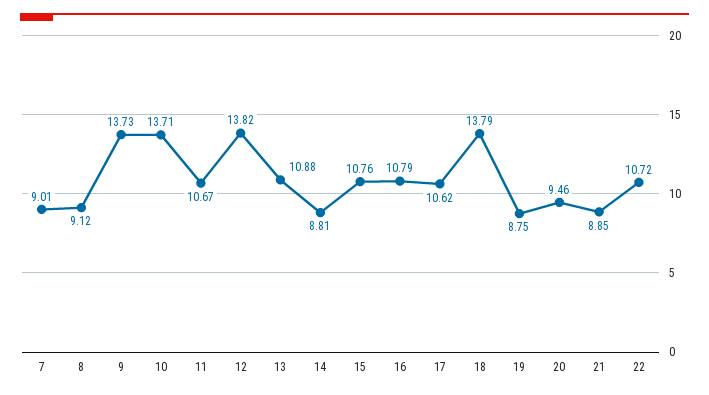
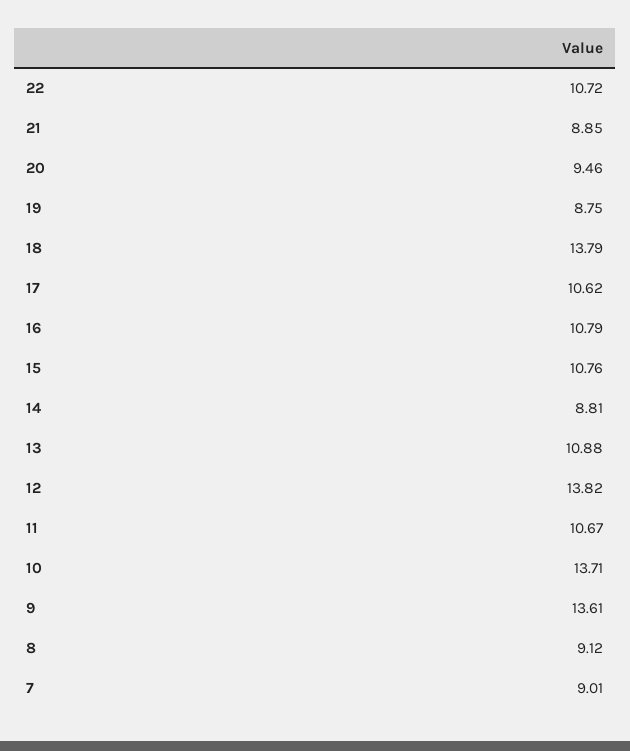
9: 13.73 -> 13.61

